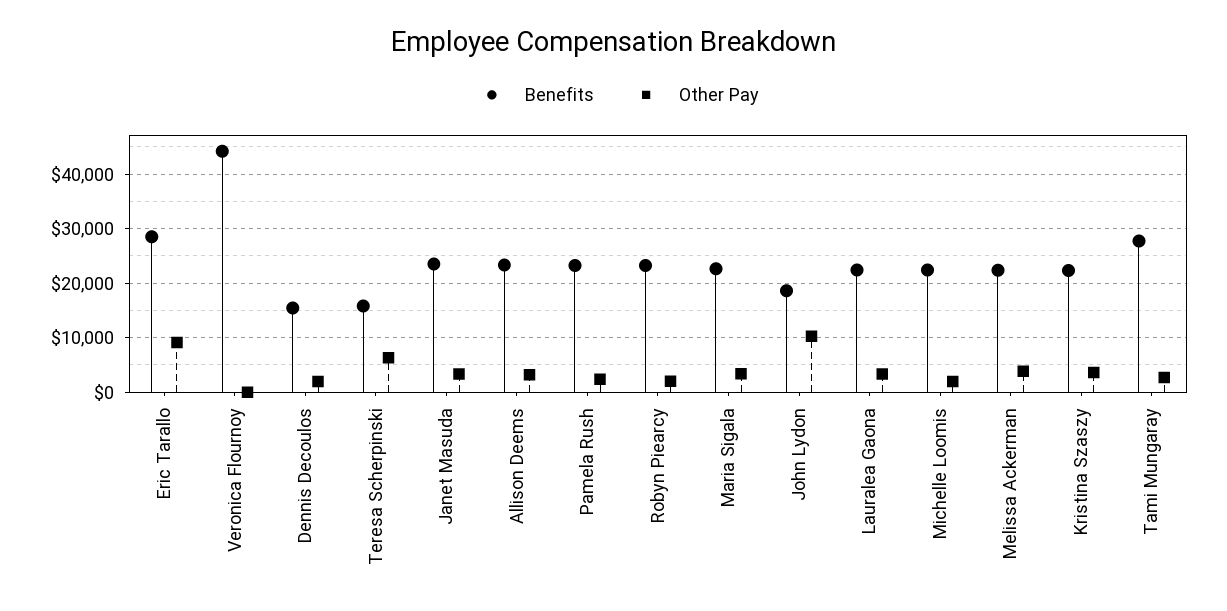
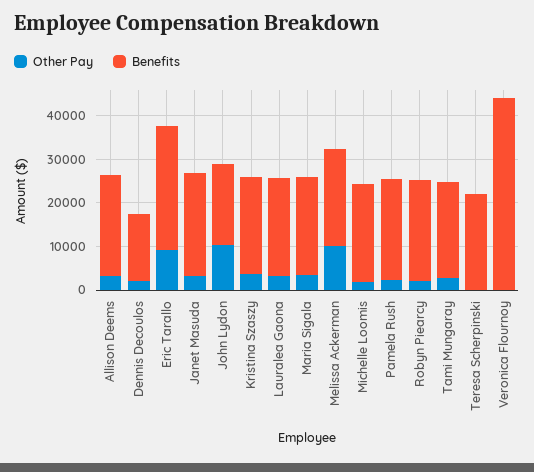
Benefits, Teresa Scherpinski: 16000 -> 22000
Other Pay, Teresa Scherpinski: 6000 -> 0
Other Pay, Melissa Ackerman: 4000 -> 10000
Benefits, Tami Mungaray: 28000 -> 22000

